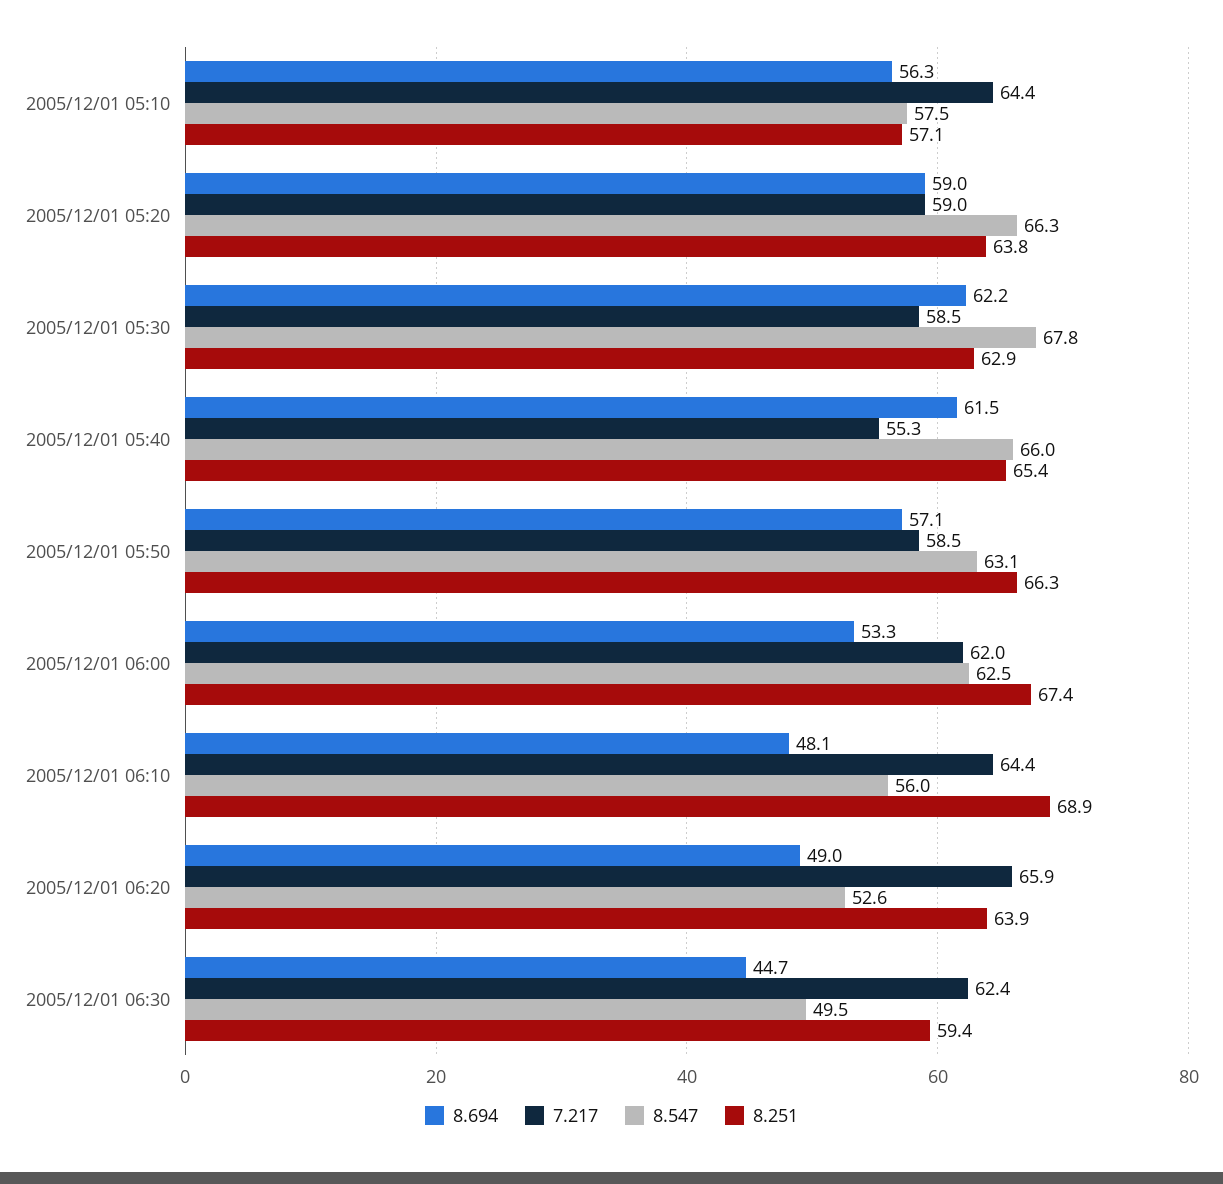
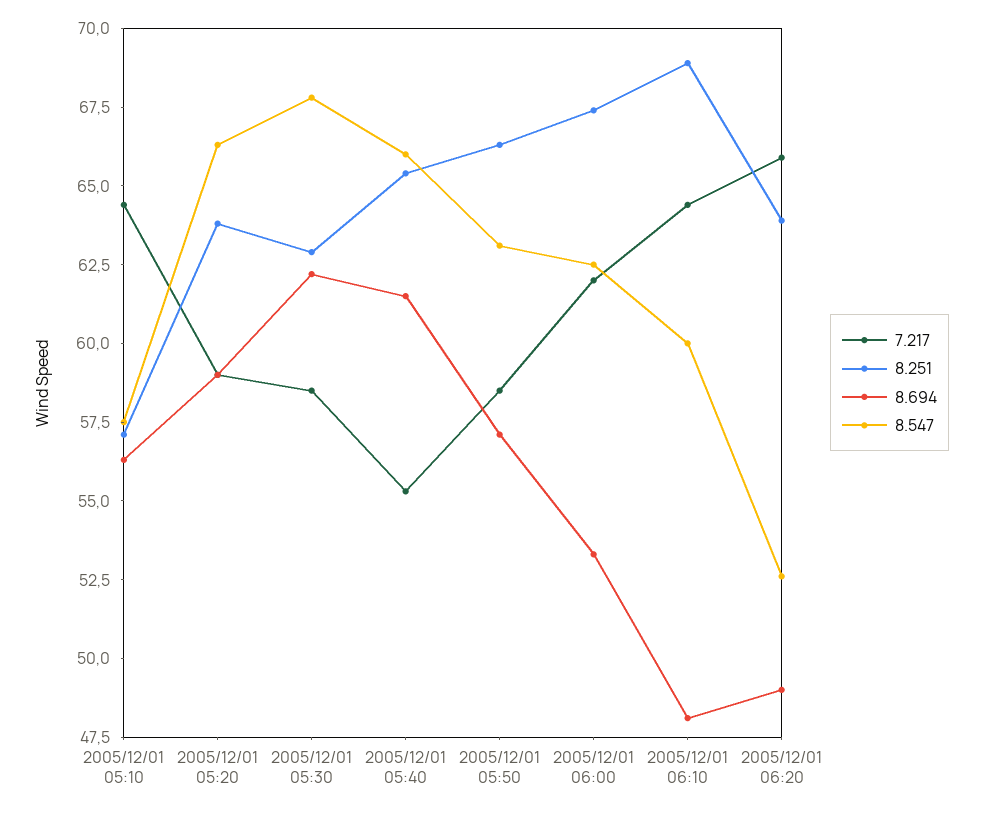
8.547, 2005/12/01 06:10: 56 -> 60
8.694, 2005/12/01 06:30: 44.7 -> none
7.217, 2005/12/01 06:30: 62.4 -> none
8.547, 2005/12/01 06:30: 49.5 -> none
8.251, 2005/12/01 06:30: 59.4 -> none

